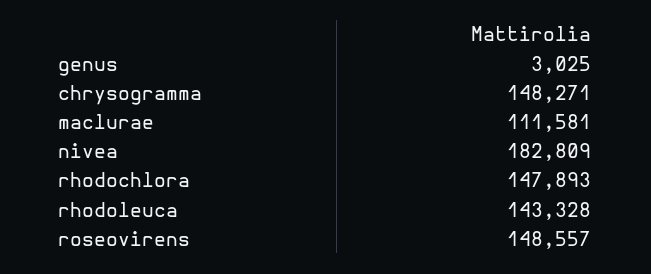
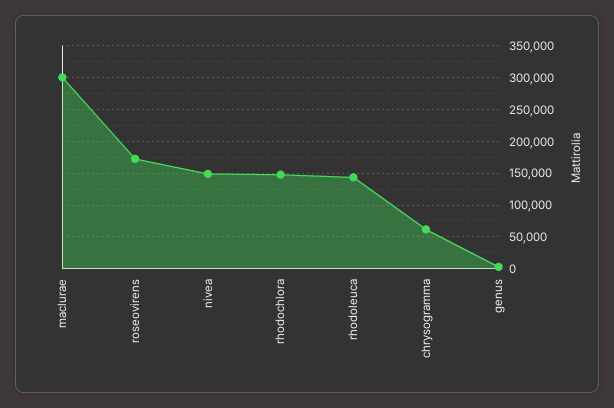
chrysogramma: 148271 -> 60000
maclurae: 111581 -> 300000
nivea: 182809 -> 150000
roseovirens: 148557 -> 170000

